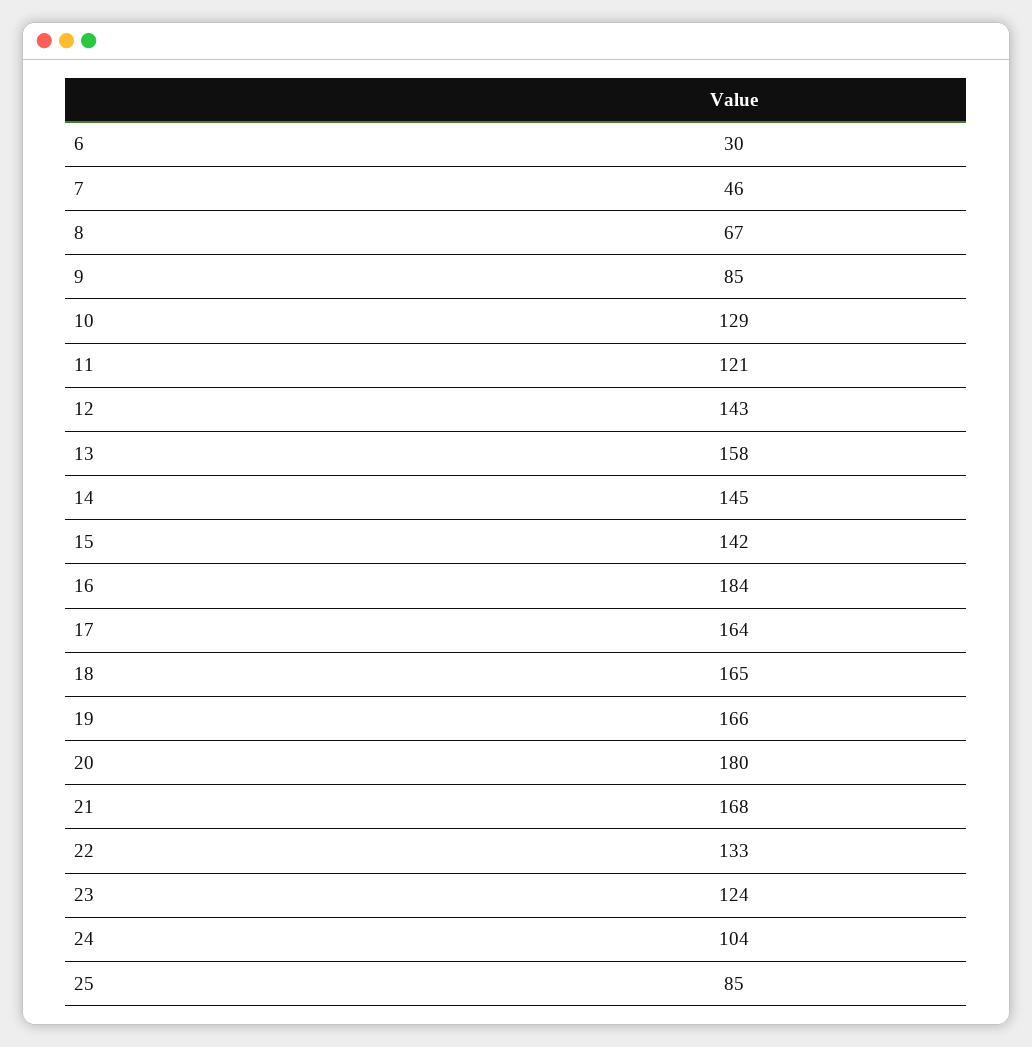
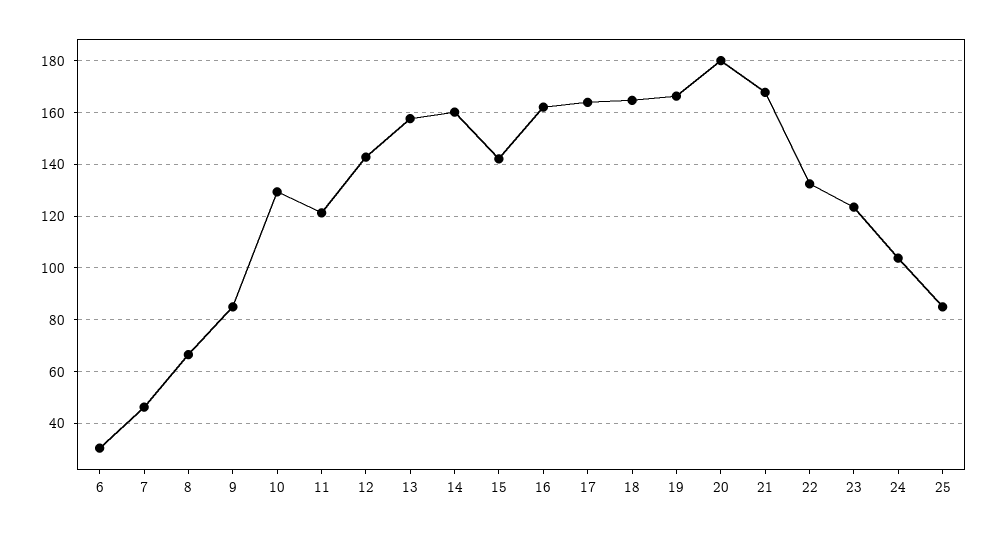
14: 145 -> 160
16: 184 -> 162.5

